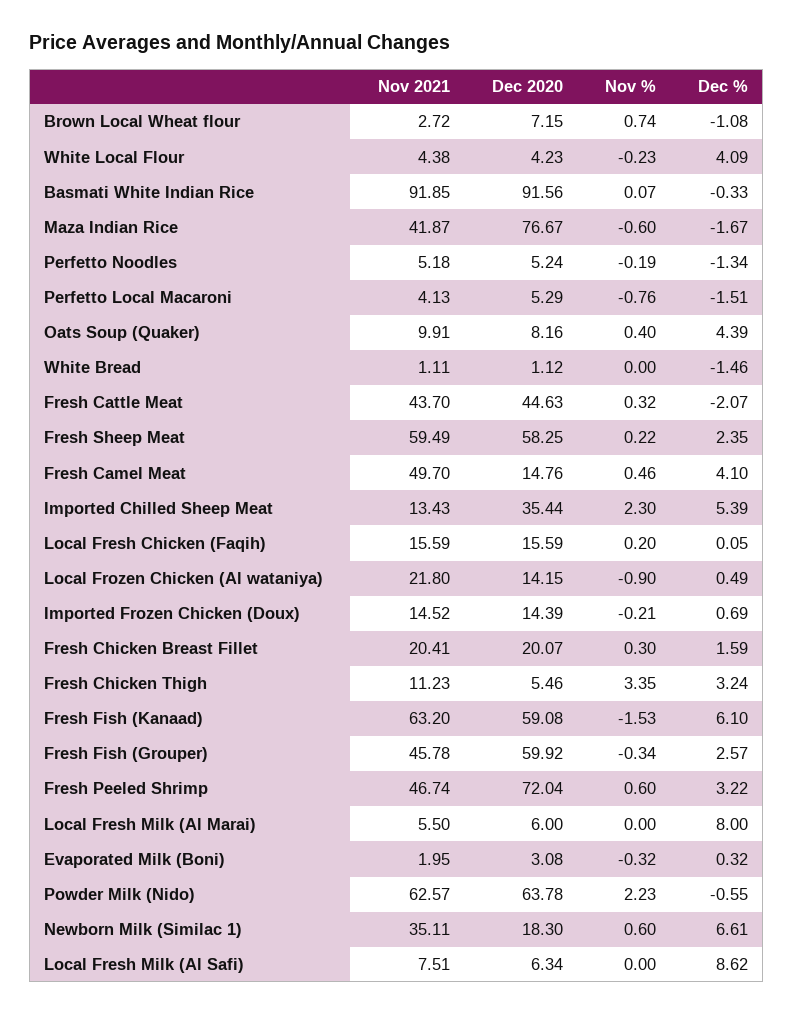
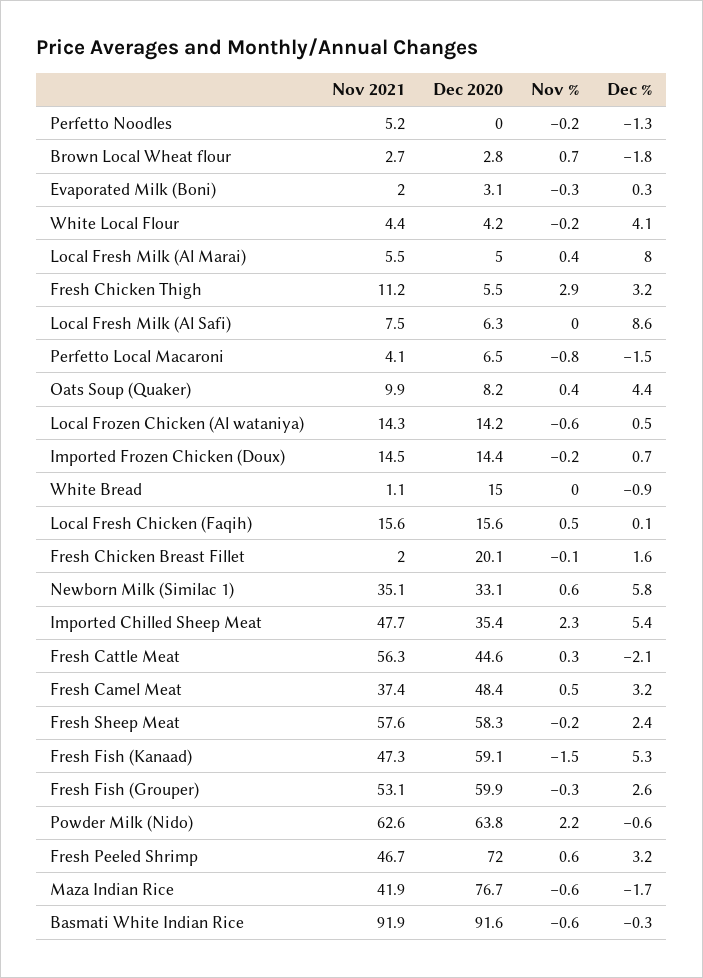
Dec 2020, Brown Local Wheat flour: 7.15 -> 2.8
Dec %, Brown Local Wheat flour: -1.08 -> -1.8
Nov %, Basmati White Indian Rice: 0.07 -> -0.6
Dec 2020, Perfetto Noodles: 5.24 -> 0
Dec 2020, Perfetto Local Macaroni: 5.29 -> 6.5
Dec 2020, White Bread: 1.12 -> 15
Dec %, White Bread: -1.46 -> -0.9
Nov 2021, Fresh Cattle Meat: 43.7 -> 56.3
Nov 2021, Fresh Sheep Meat: 59.49 -> 57.6
Nov %, Fresh Sheep Meat: 0.22 -> -0.2
Nov 2021, Fresh Camel Meat: 49.7 -> 37.4
Dec 2020, Fresh Camel Meat: 14.76 -> 48.4
Dec %, Fresh Camel Meat: 4.1 -> 3.2
Nov 2021, Imported Chilled Sheep Meat: 13.43 -> 47.7
Nov %, Local Fresh Chicken (Faqih): 0.2 -> 0.5
Nov 2021, Local Frozen Chicken (Al wataniya): 21.8 -> 14.3
Nov %, Local Frozen Chicken (Al wataniya): -0.9 -> -0.6
Nov 2021, Fresh Chicken Breast Fillet: 20.41 -> 2
Nov %, Fresh Chicken Breast Fillet: 0.3 -> -0.1
Nov %, Fresh Chicken Thigh: 3.35 -> 2.9
Nov 2021, Fresh Fish (Kanaad): 63.2 -> 47.3
Dec %, Fresh Fish (Kanaad): 6.1 -> 5.3
Nov 2021, Fresh Fish (Grouper): 45.78 -> 53.1
Dec 2020, Local Fresh Milk (Al Marai): 6 -> 5
Nov %, Local Fresh Milk (Al Marai): 0 -> 0.4
Dec 2020, Newborn Milk (Similac 1): 18.3 -> 33.1
Dec %, Newborn Milk (Similac 1): 6.61 -> 5.8

